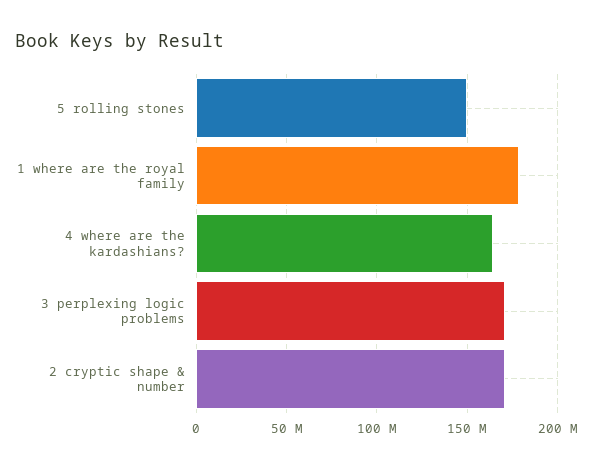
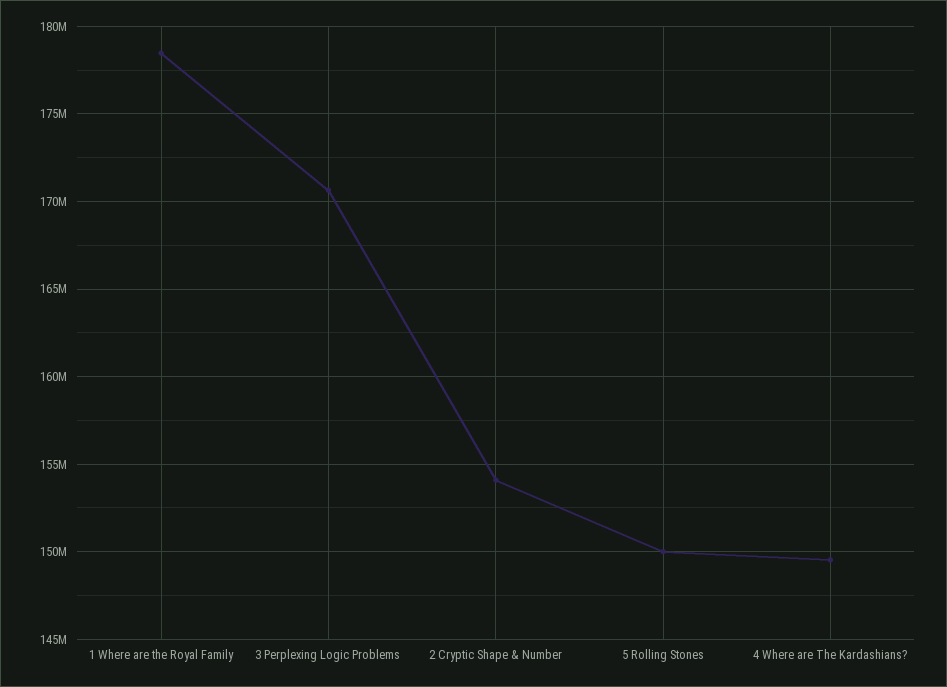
4 where are the kardashians?: 165000000 -> 149500000
2 cryptic shape & number: 170000000 -> 154000000

